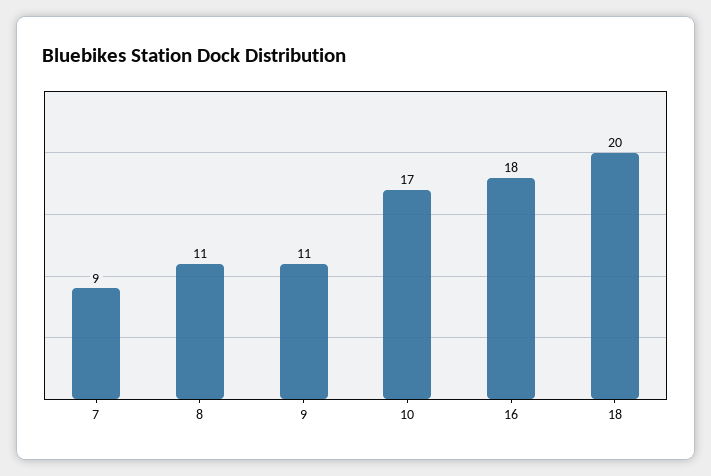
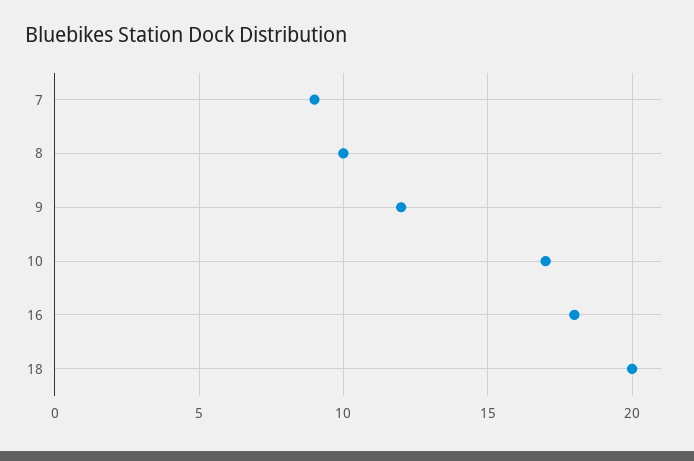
8: 11 -> 10
9: 11 -> 12

